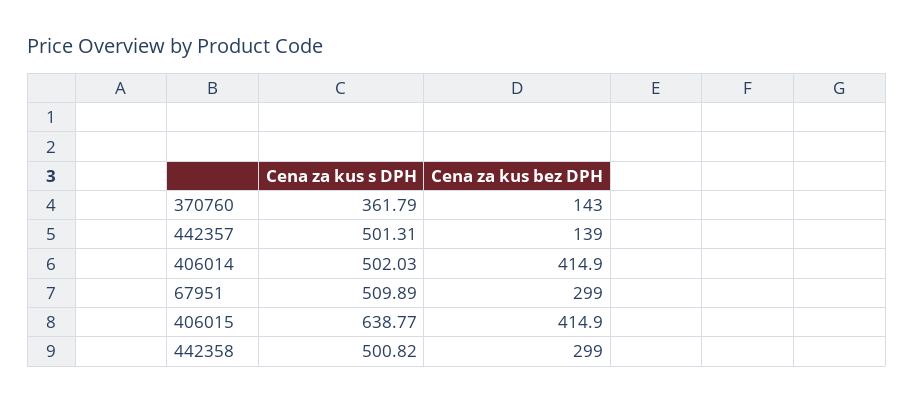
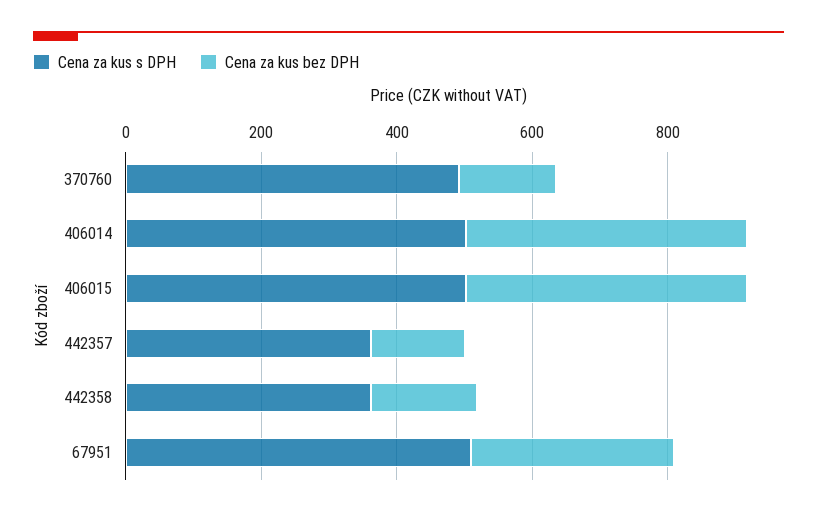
Cena za kus s DPH, 370760: 361.79 -> 500
Cena za kus s DPH, 442357: 501.31 -> 350
Cena za kus s DPH, 406015: 638.77 -> 500
Cena za kus s DPH, 442358: 500.82 -> 350
Cena za kus bez DPH, 442358: 299 -> 150

